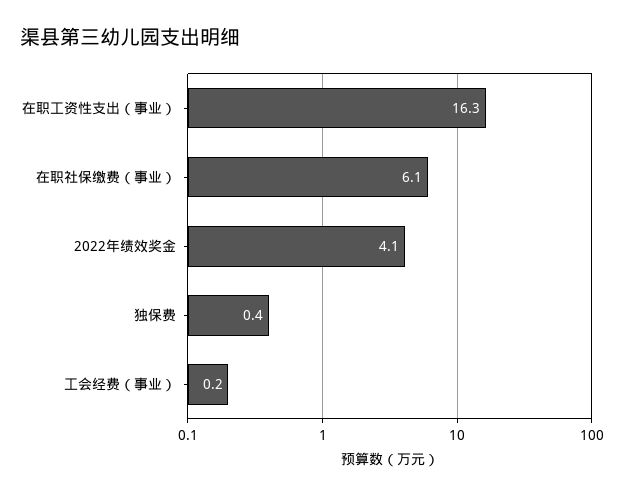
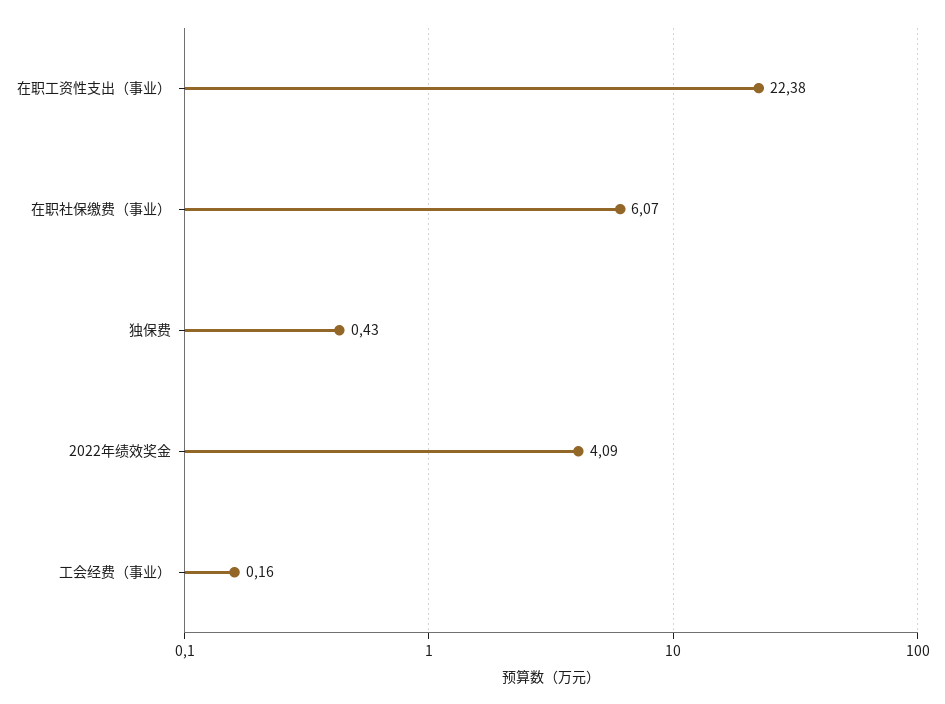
在职工资性支出（事业）: 16.3 -> 22.38

